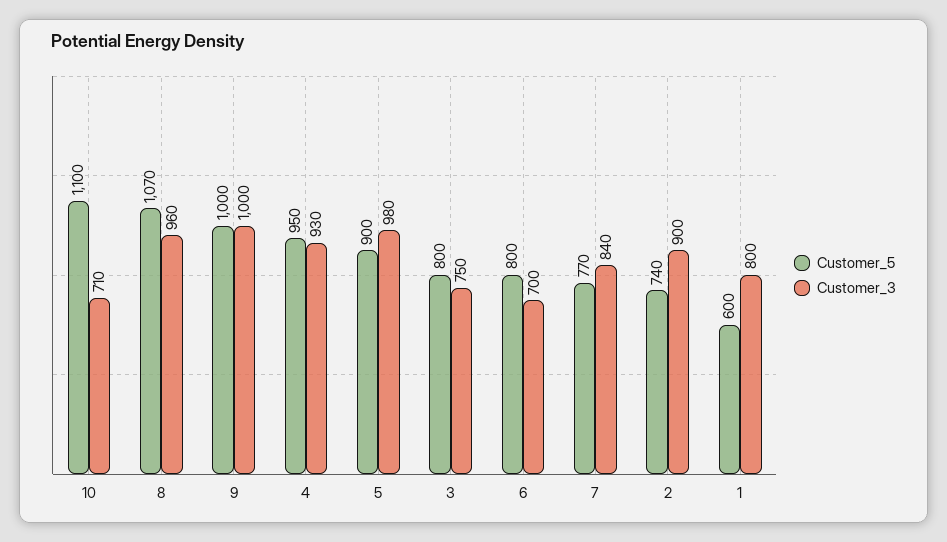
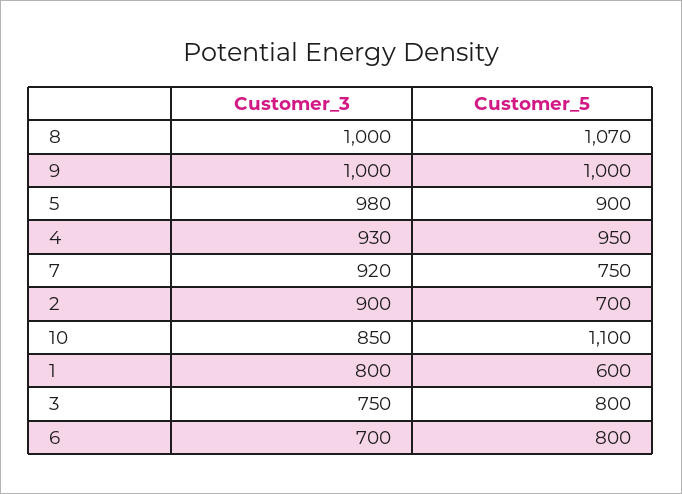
Customer_3, 10: 710 -> 850
Customer_3, 8: 960 -> 1000
Customer_5, 7: 770 -> 750
Customer_3, 7: 840 -> 920
Customer_5, 2: 740 -> 700

